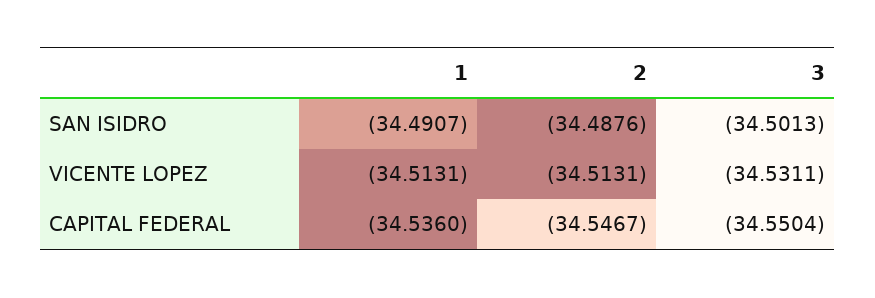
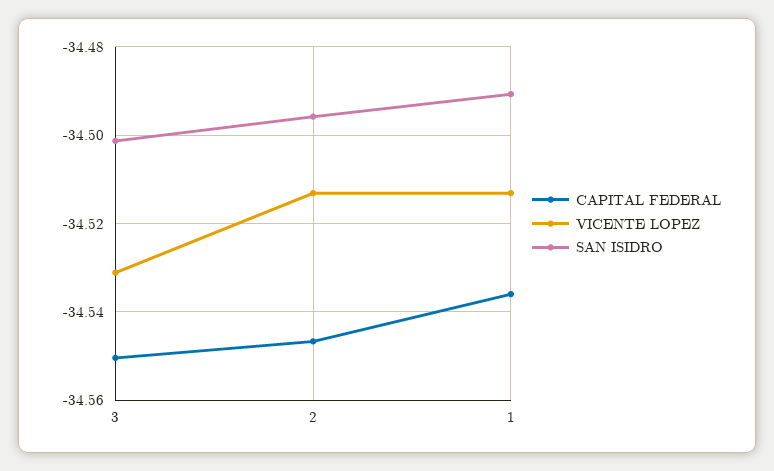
SAN ISIDRO, 2: -34.4876 -> -34.496

